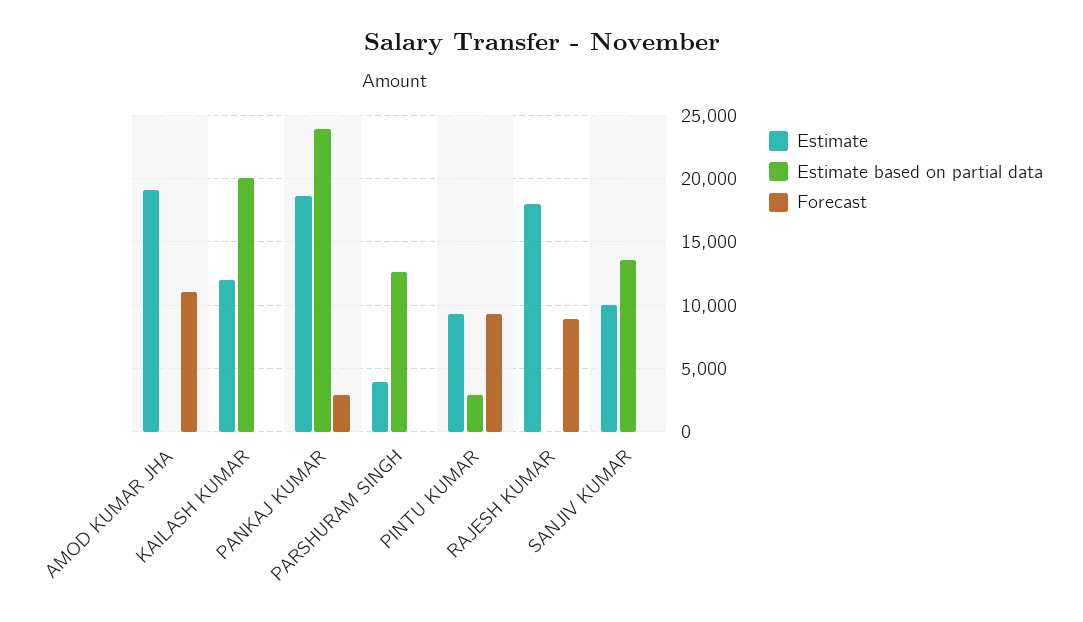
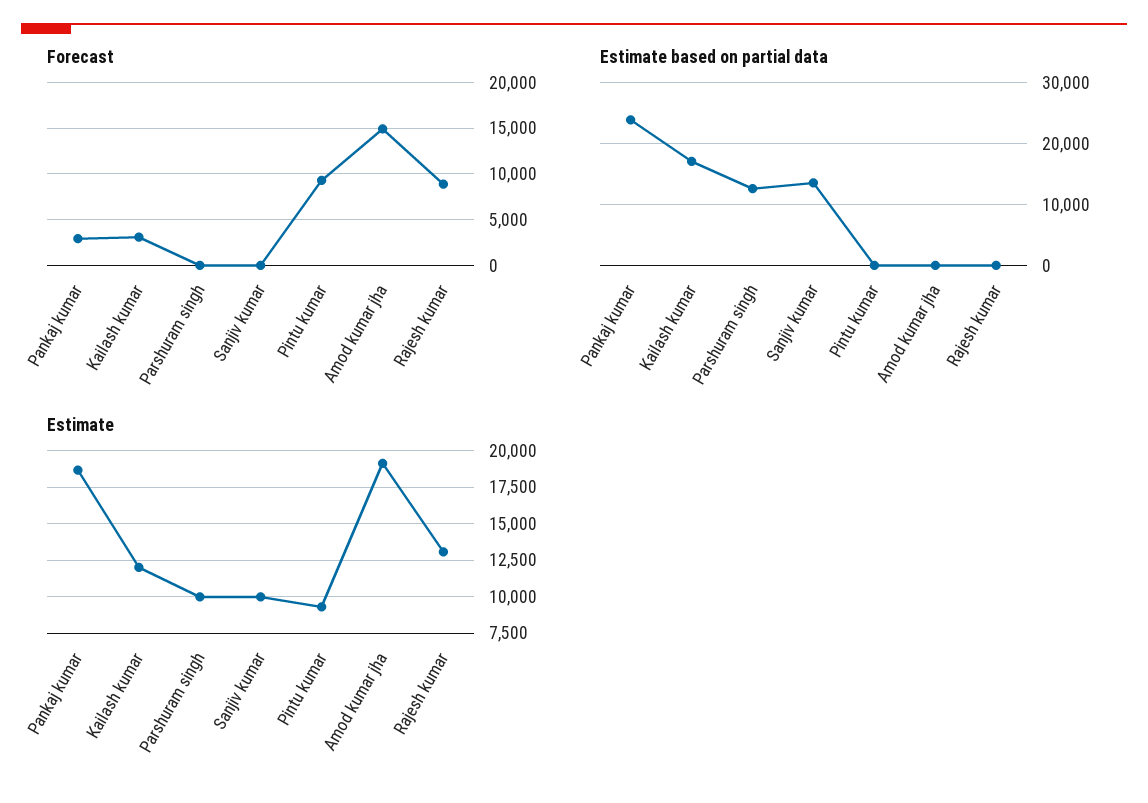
Forecast, AMOD KUMAR JHA: 11000 -> 15000
Estimate based on partial data, KAILASH KUMAR: 20000 -> 17000
Forecast, KAILASH KUMAR: 0 -> 3000
Estimate, PARSHURAM SINGH: 4000 -> 10000
Estimate based on partial data, PINTU KUMAR: 3000 -> 0
Estimate, RAJESH KUMAR: 18000 -> 13000

